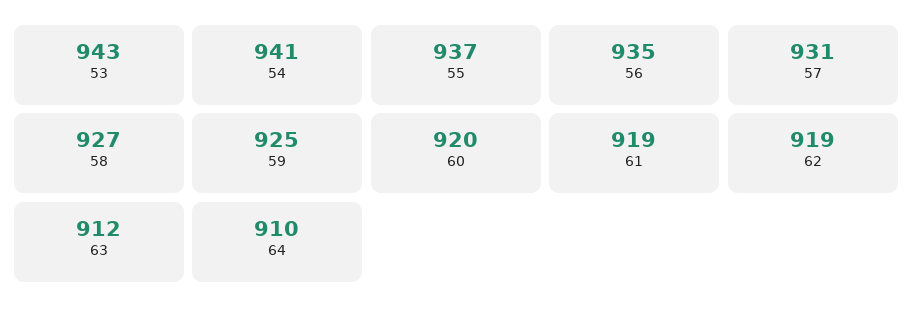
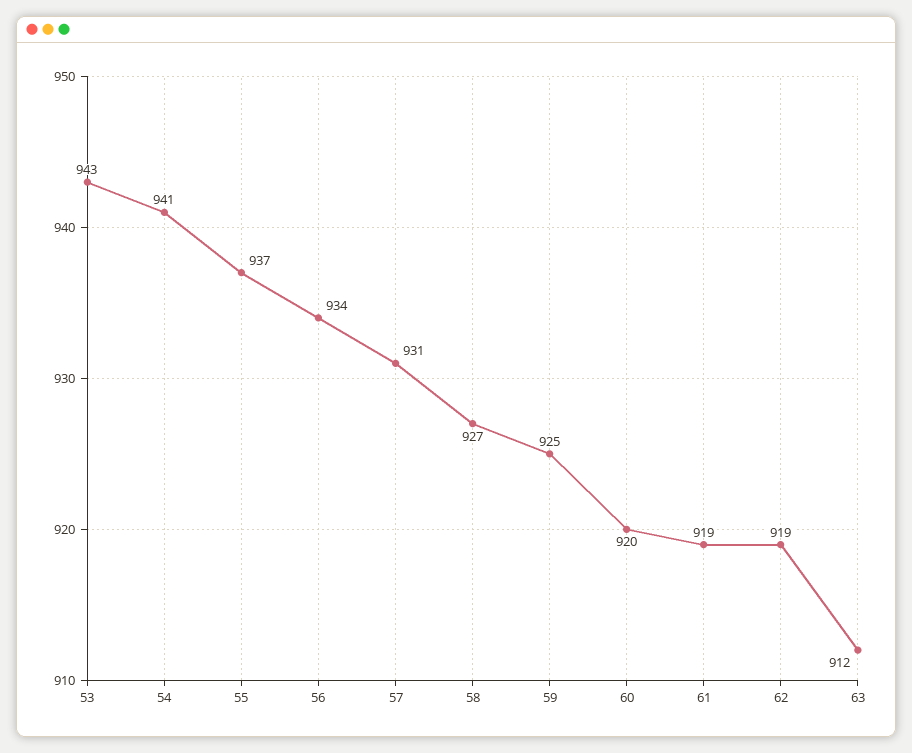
56: 935 -> 934
64: 910 -> none

